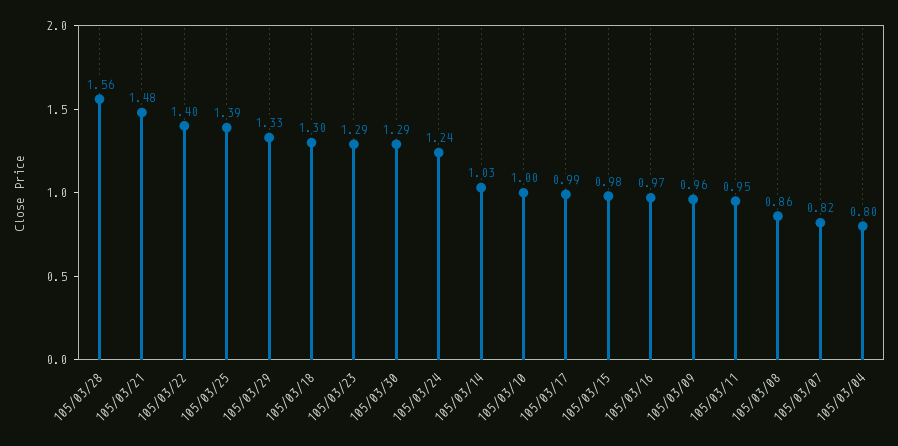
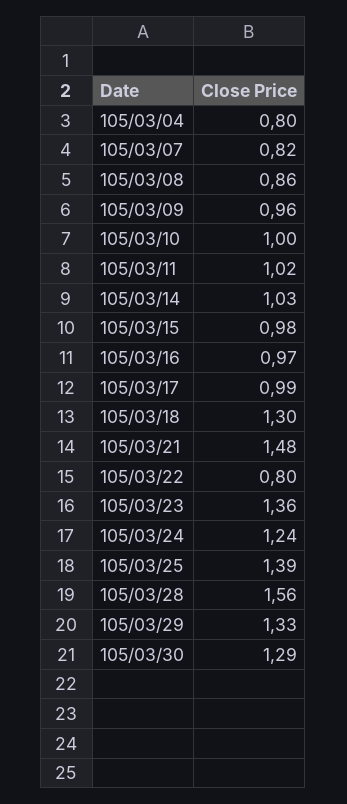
105/03/22: 1.4 -> 0.8
105/03/23: 1.29 -> 1.36
105/03/11: 0.95 -> 1.02

